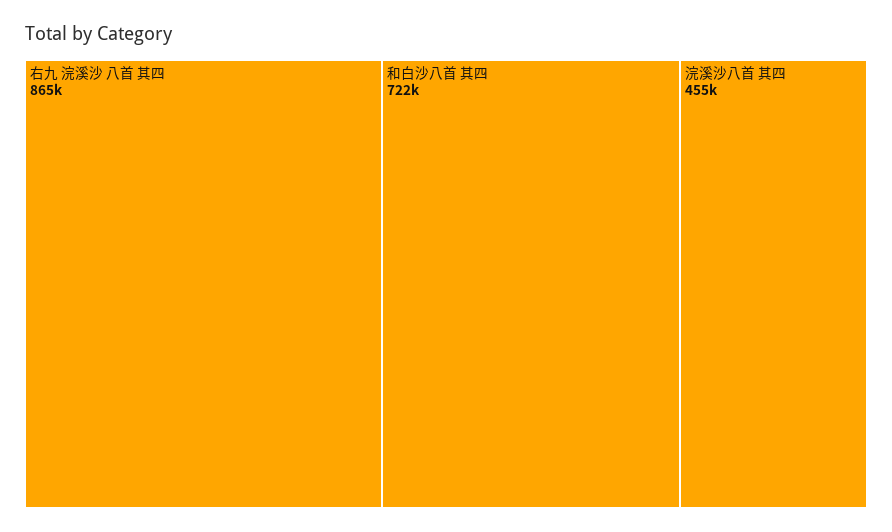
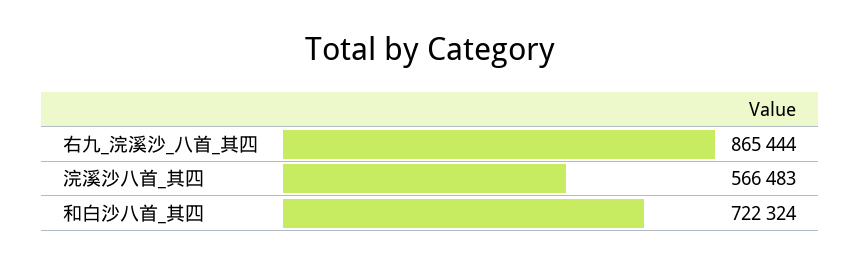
浣溪沙八首 其四: 455000 -> 566483

